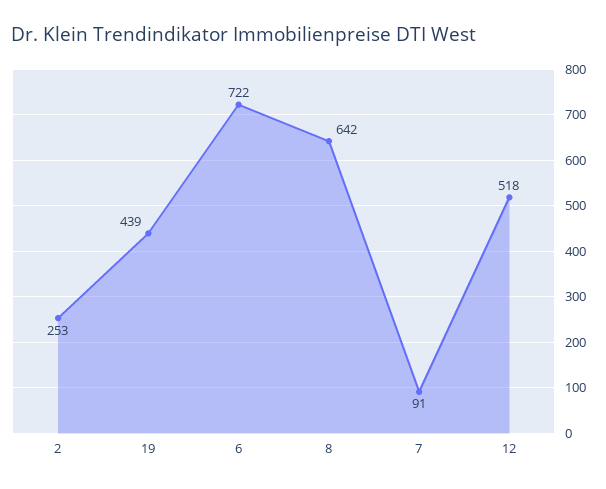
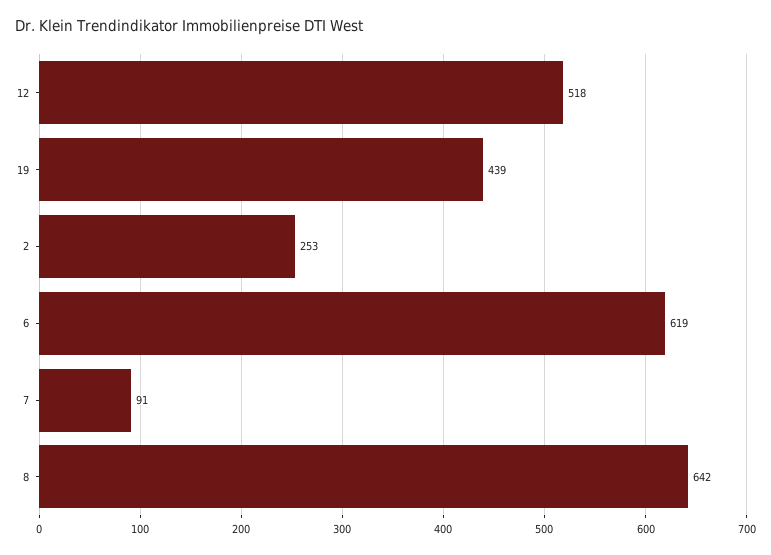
6: 722 -> 619

